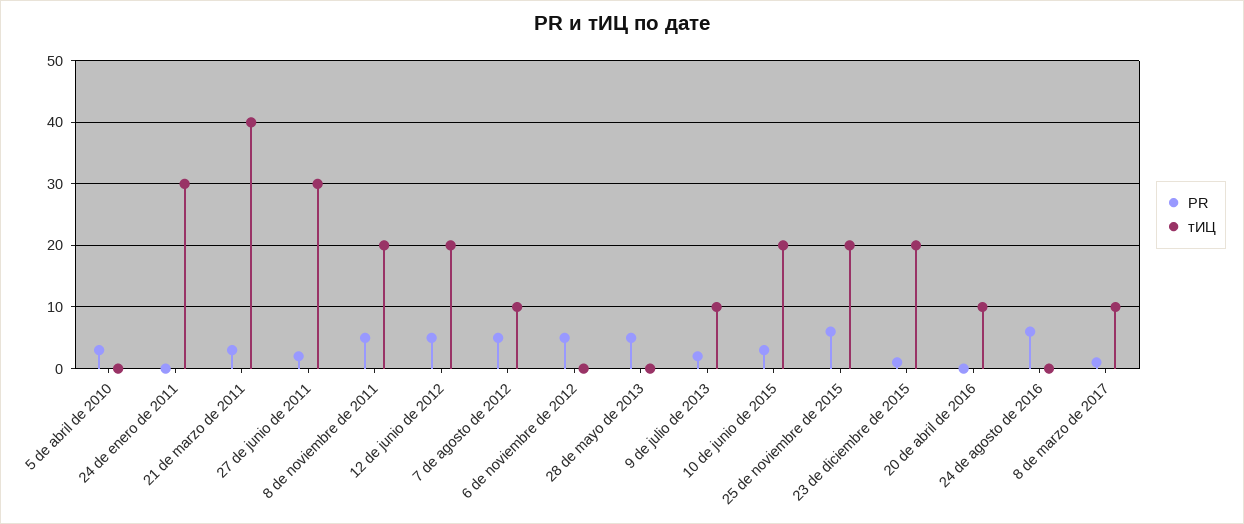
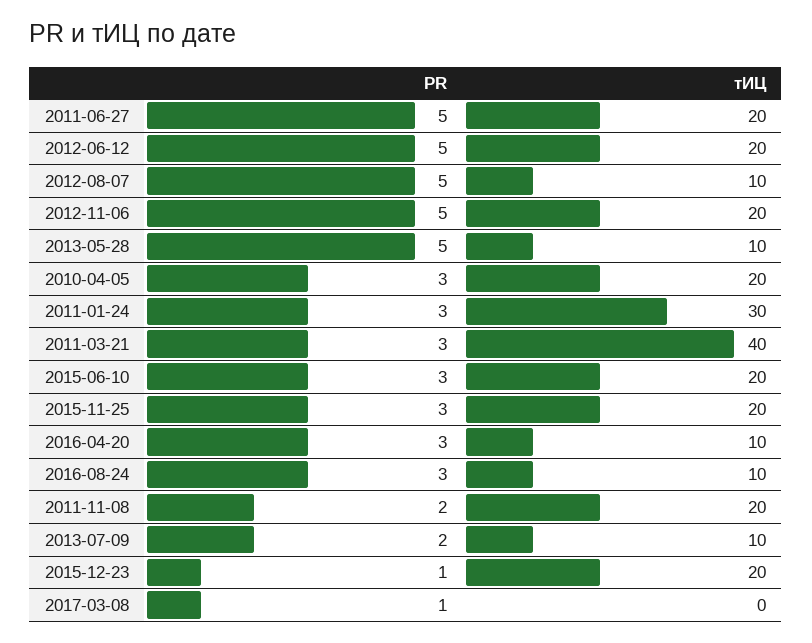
тИЦ, 5 de abril de 2010: 0 -> 20
PR, 24 de enero de 2011: 0 -> 3
PR, 27 de junio de 2011: 2 -> 5
тИЦ, 27 de junio de 2011: 30 -> 20
PR, 8 de noviembre de 2011: 5 -> 2
тИЦ, 6 de noviembre de 2012: 0 -> 20
тИЦ, 28 de mayo de 2013: 0 -> 10
PR, 25 de noviembre de 2015: 6 -> 3
PR, 20 de abril de 2016: 0 -> 3
PR, 24 de agosto de 2016: 6 -> 3
тИЦ, 24 de agosto de 2016: 0 -> 10
тИЦ, 8 de marzo de 2017: 10 -> 0

